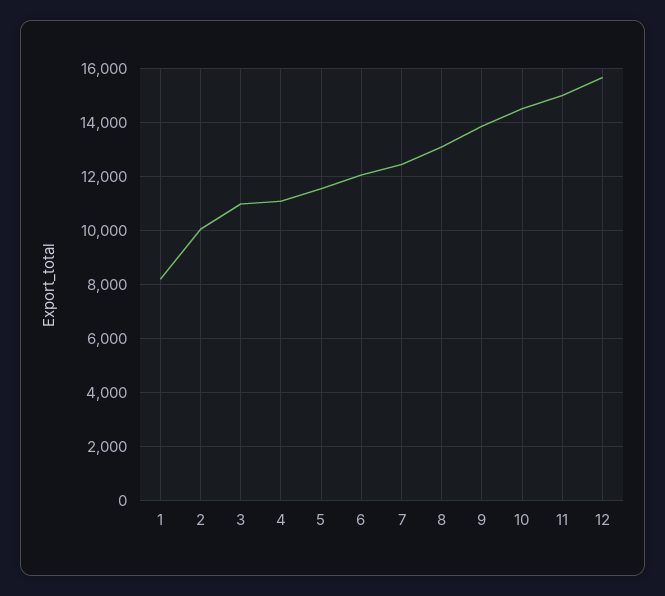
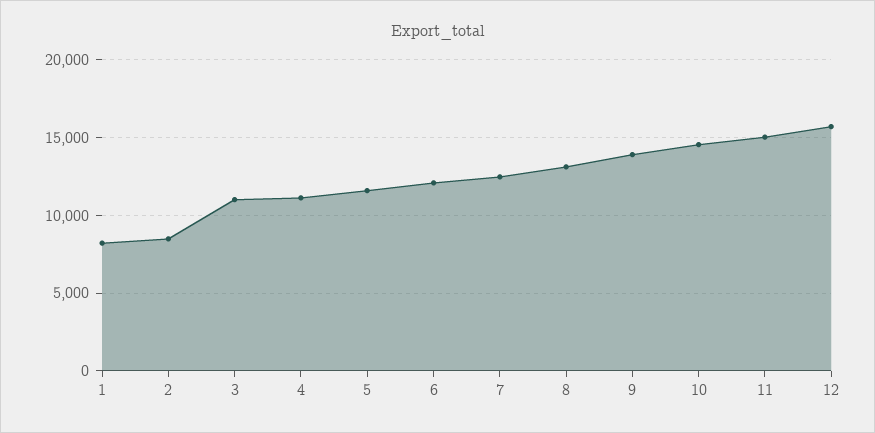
2: 10000 -> 8500

